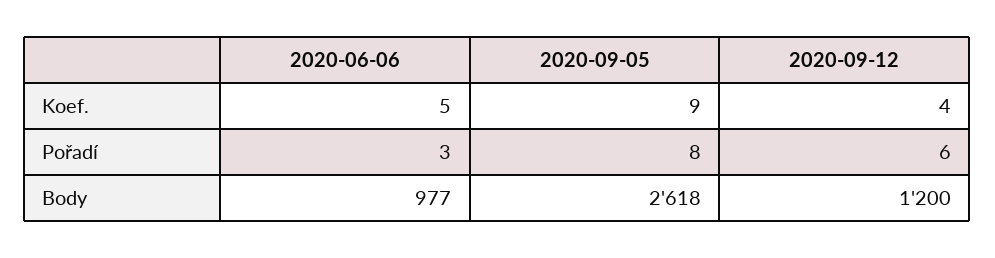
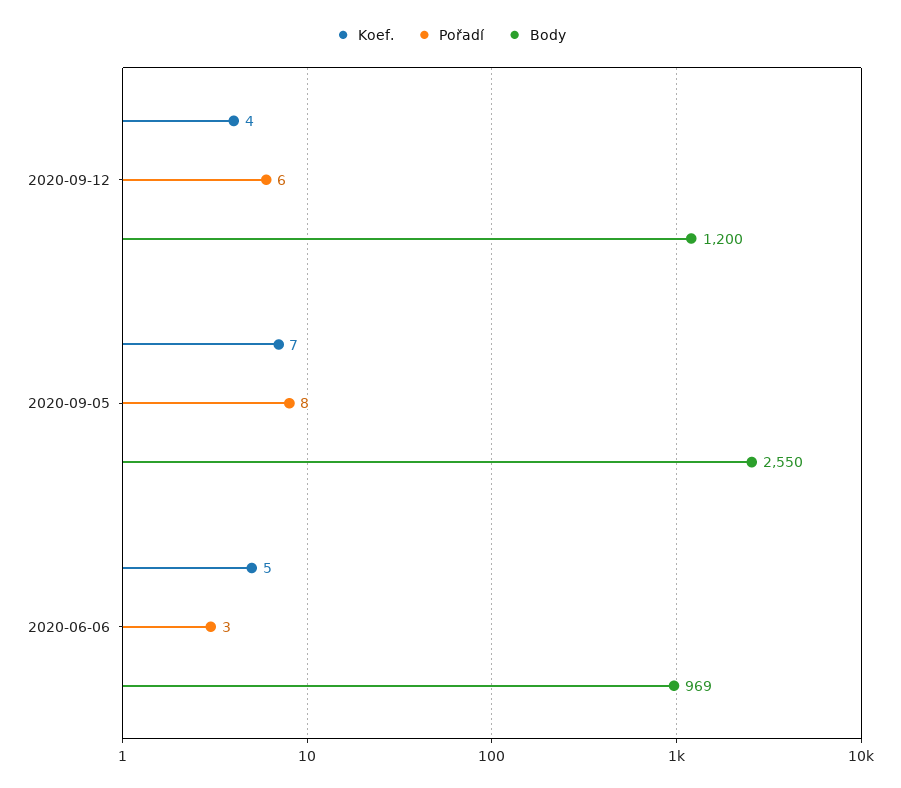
Koef., 2020-09-05: 9 -> 7
Body, 2020-06-06: 977 -> 969
Body, 2020-09-05: 2618 -> 2550

